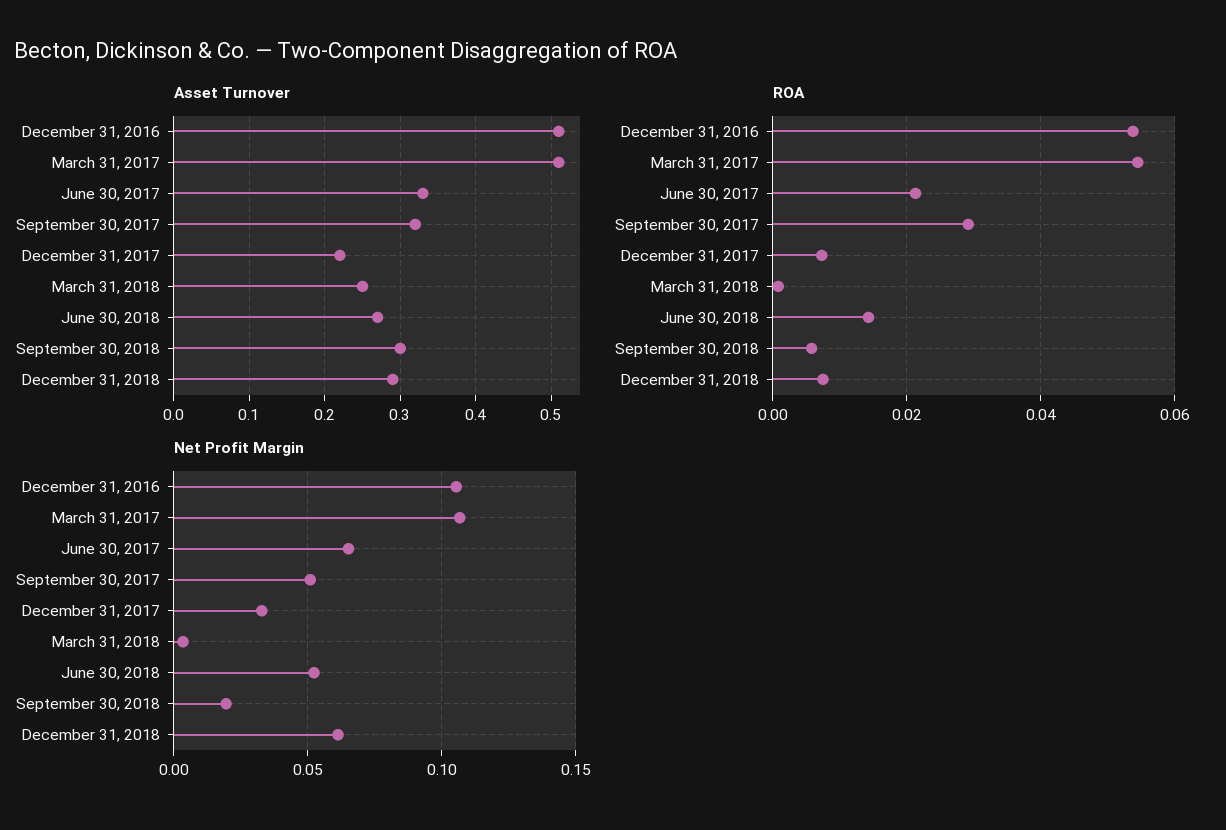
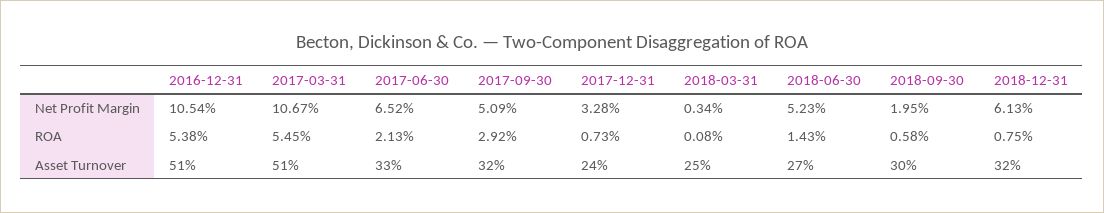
Asset Turnover, December 31, 2017: 0.22 -> 0.24
Asset Turnover, December 31, 2018: 0.29 -> 0.32

